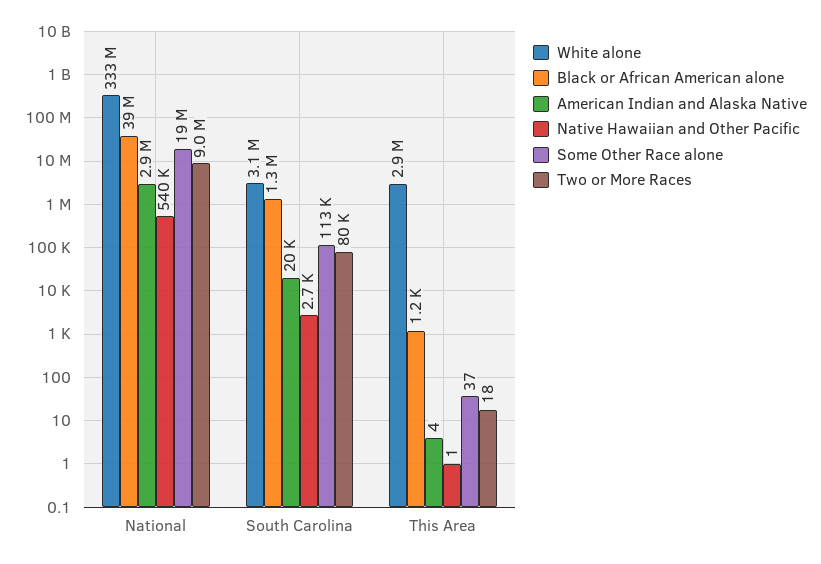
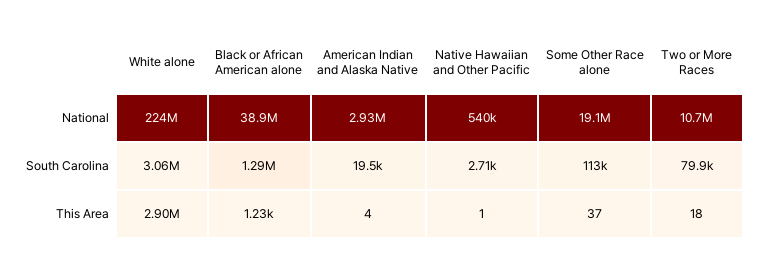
White alone, National: 333000000 -> 224000000
Two or More Races, National: 9000000 -> 10700000

